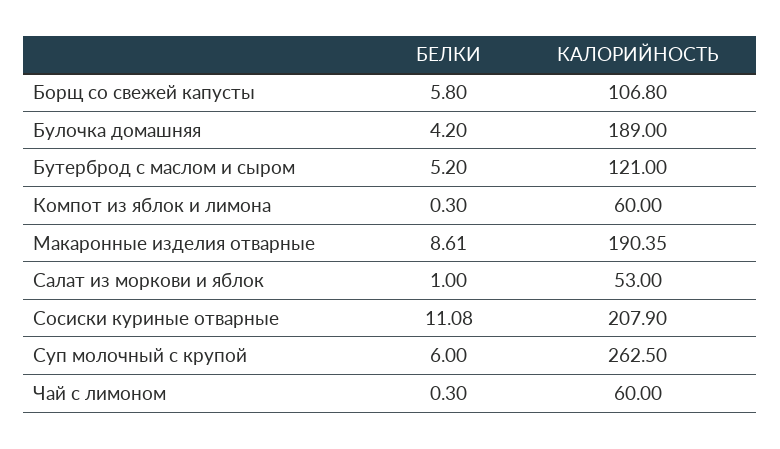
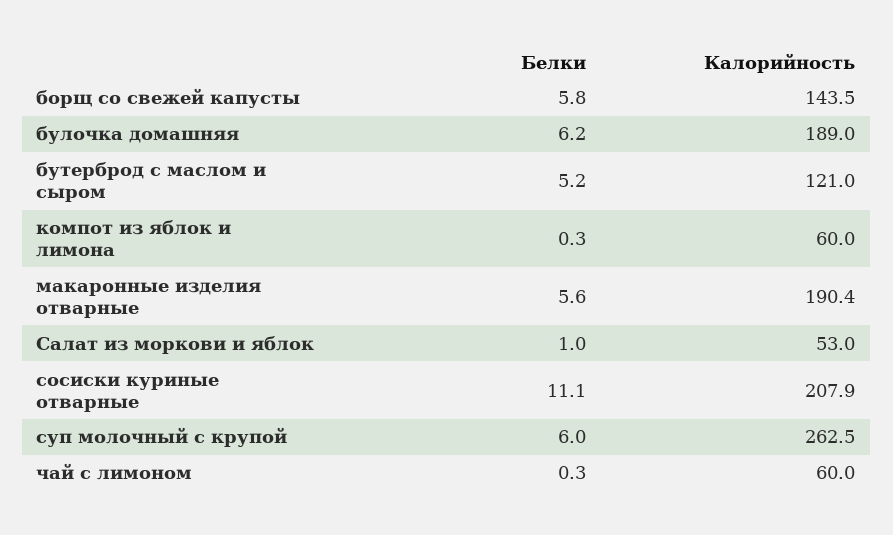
КАЛОРИЙНОСТЬ, Борщ со свежей капусты: 106.8 -> 143.5
БЕЛКИ, Булочка домашняя: 4.2 -> 6.2
БЕЛКИ, Макаронные изделия отварные: 8.61 -> 5.6

